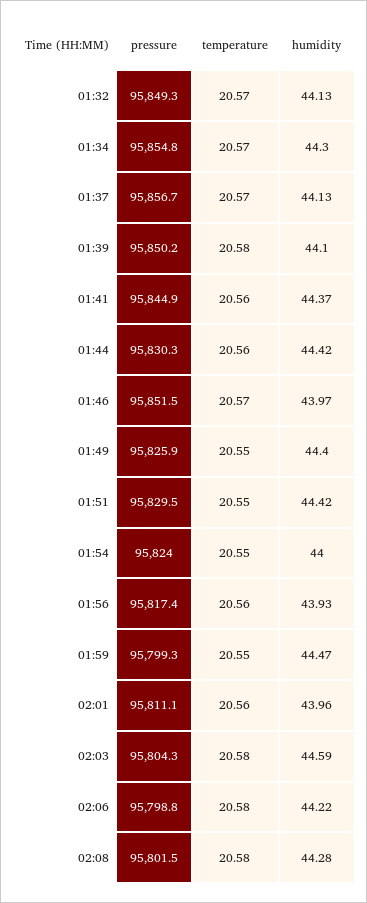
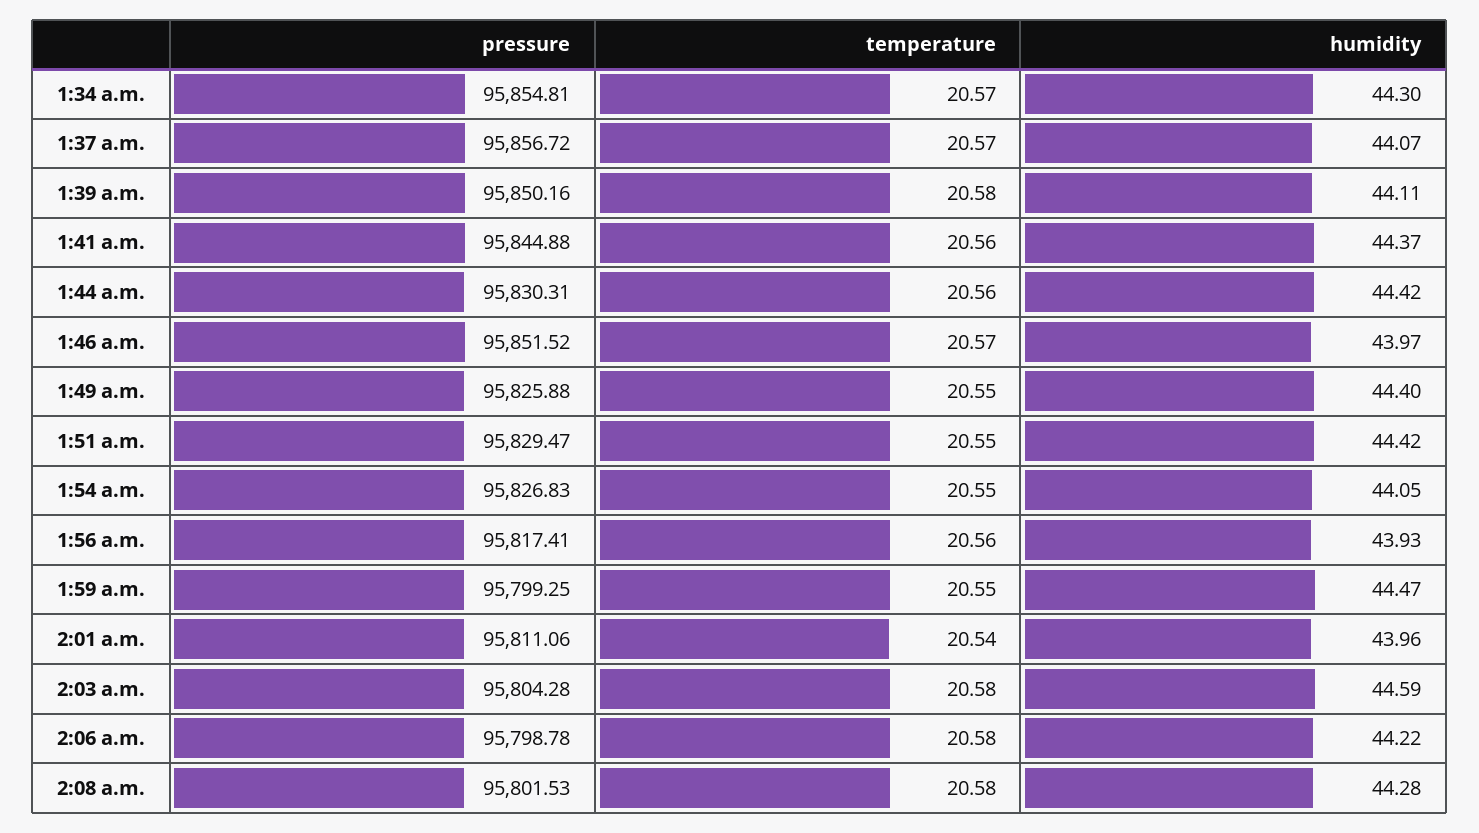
pressure, 01:32: 95849.3 -> none
temperature, 01:32: 20.57 -> none
humidity, 01:32: 44.13 -> none
humidity, 01:37: 44.13 -> 44.07
humidity, 01:39: 44.1 -> 44.11
pressure, 01:54: 95824 -> 95826.83
humidity, 01:54: 44 -> 44.05
temperature, 02:01: 20.56 -> 20.54

